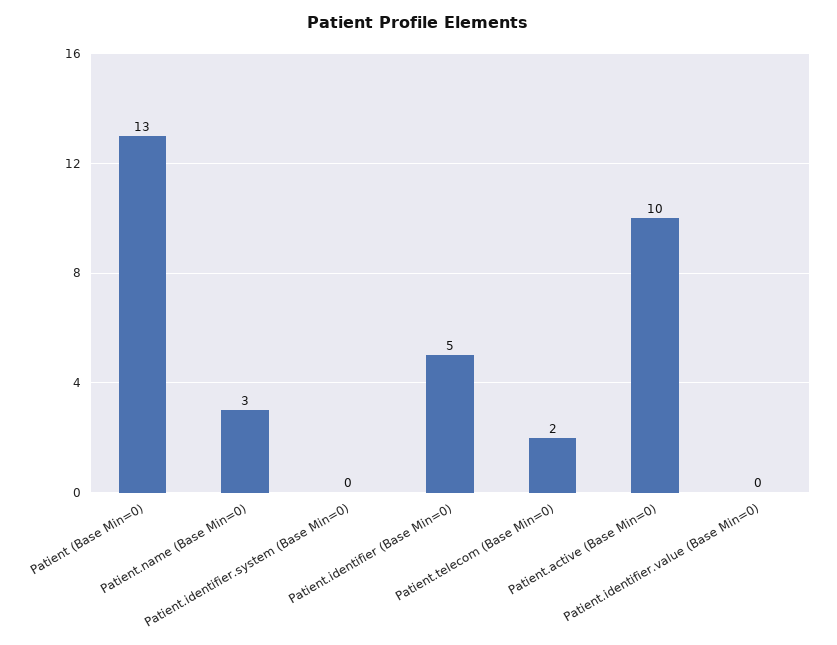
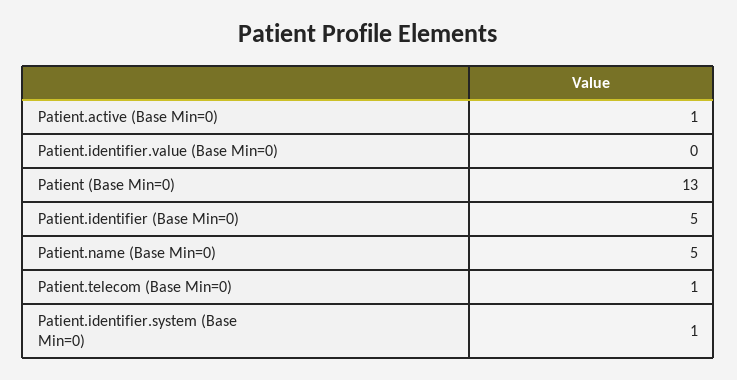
Patient.name (Base Min=0): 3 -> 5
Patient.identifier.system (Base Min=0): 0 -> 1
Patient.telecom (Base Min=0): 2 -> 1
Patient.active (Base Min=0): 10 -> 1

